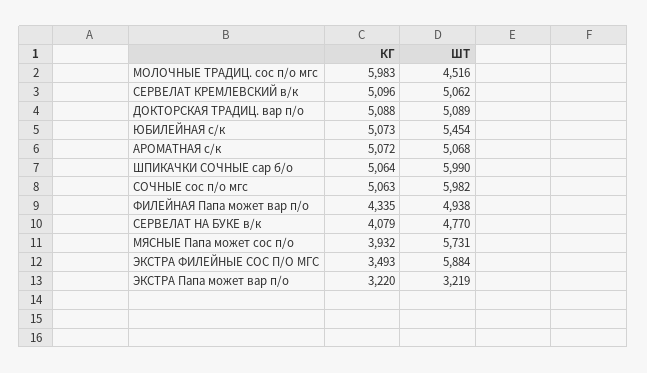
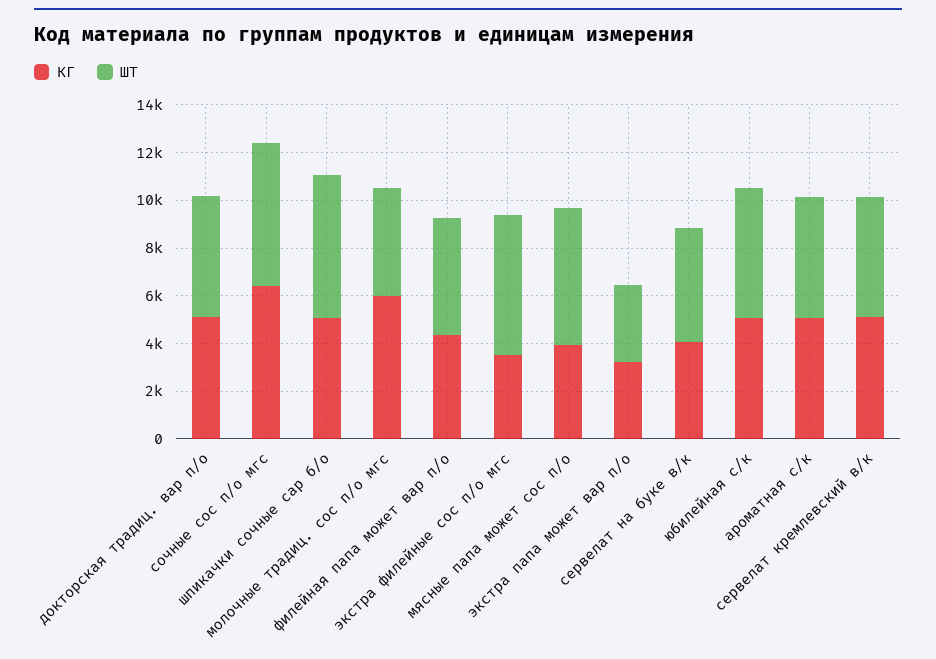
КГ, СОЧНЫЕ сос п/о мгс: 5063 -> 6500

